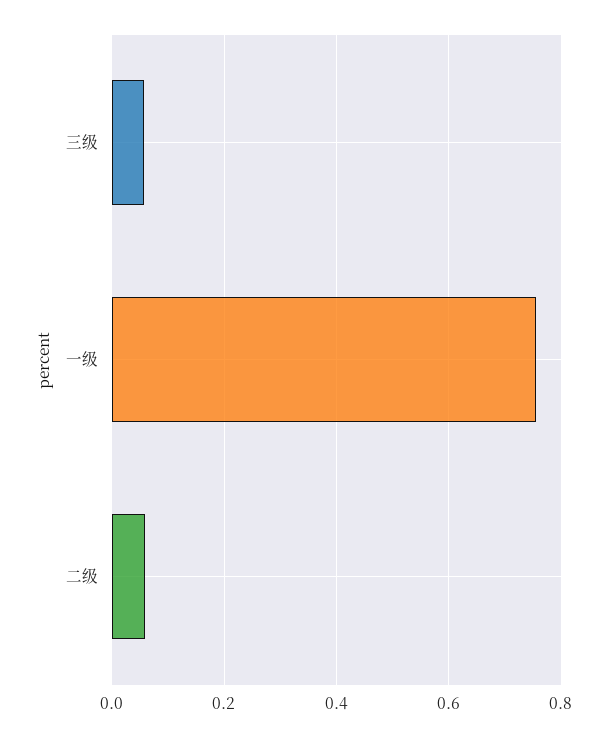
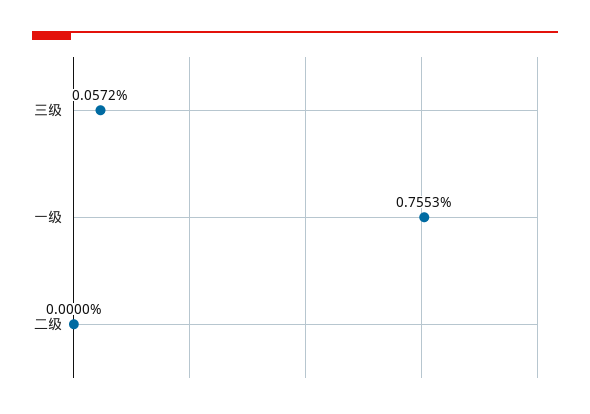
二级: 0.06 -> 0

